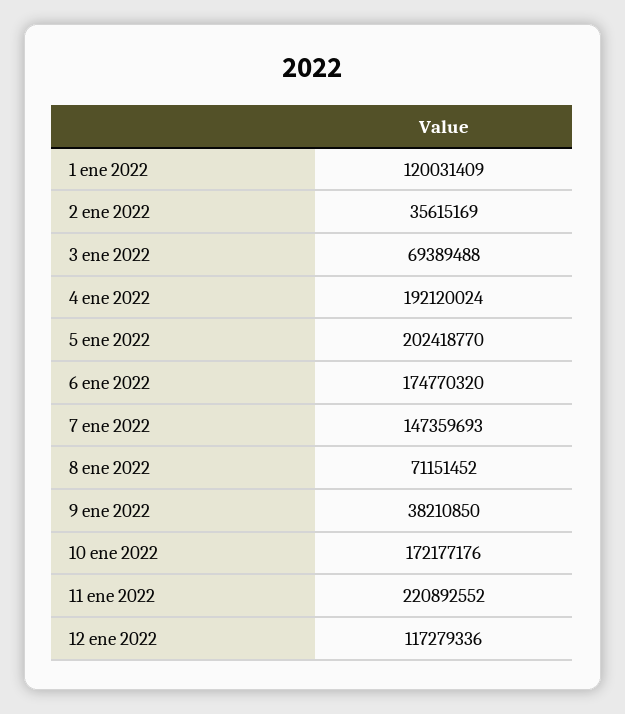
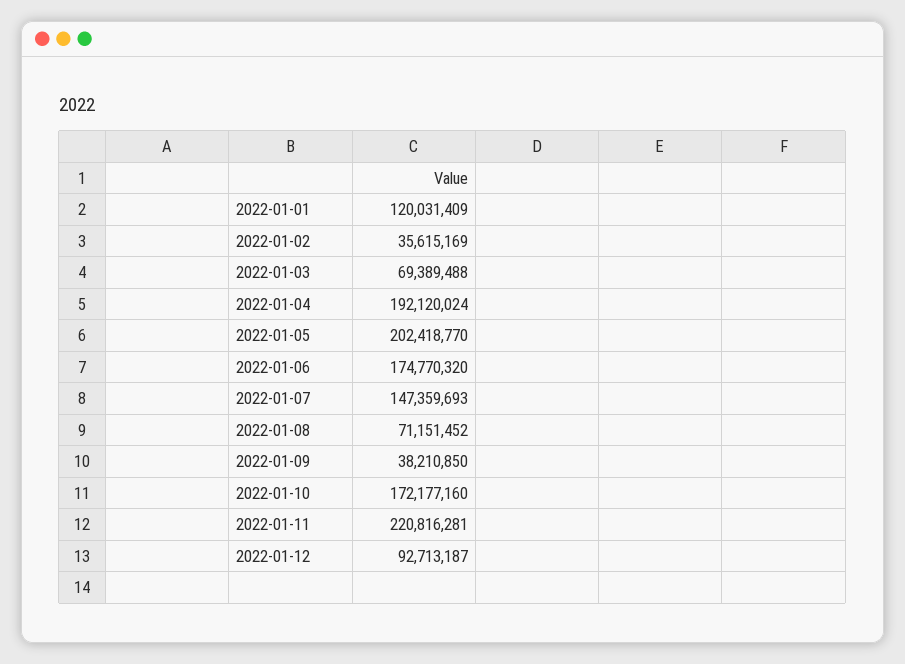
10 ene 2022: 172177176 -> 172177160
11 ene 2022: 220892552 -> 220816281
12 ene 2022: 117279336 -> 92713187

